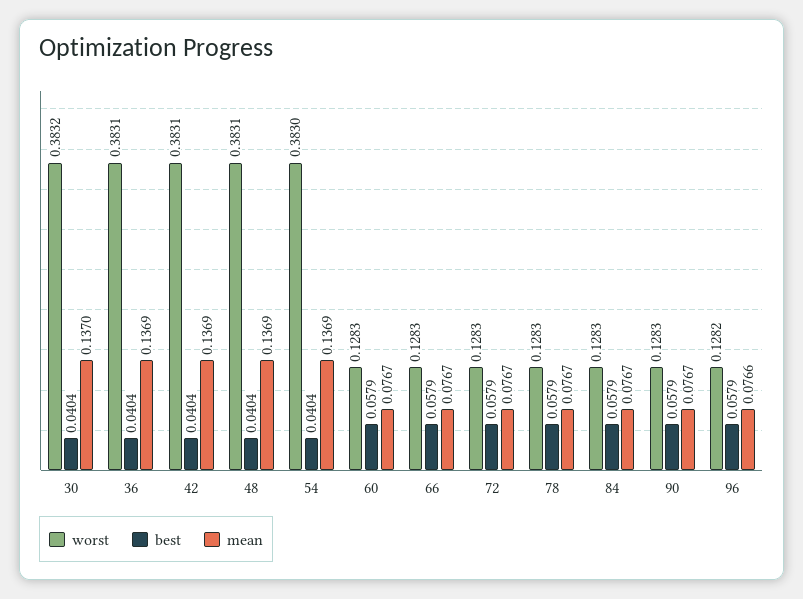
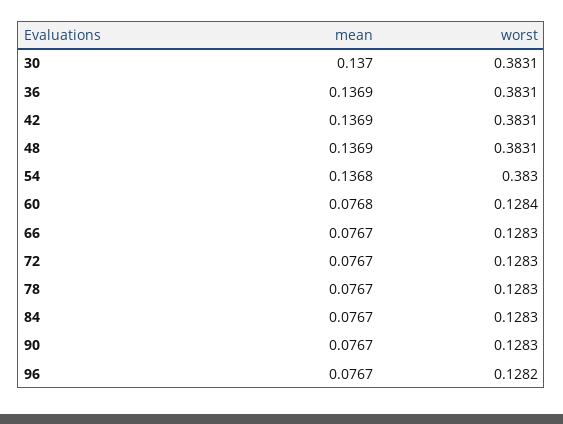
worst, 30: 0.3832 -> 0.3831
best, 30: 0.0404 -> none
best, 36: 0.0404 -> none
best, 42: 0.0404 -> none
best, 48: 0.0404 -> none
best, 54: 0.0404 -> none
mean, 54: 0.1369 -> 0.1368
worst, 60: 0.1283 -> 0.1284
best, 60: 0.0579 -> none
mean, 60: 0.0767 -> 0.0768
best, 66: 0.0579 -> none
best, 72: 0.0579 -> none
best, 78: 0.0579 -> none
best, 84: 0.0579 -> none
best, 90: 0.0579 -> none
best, 96: 0.0579 -> none
mean, 96: 0.0766 -> 0.0767

